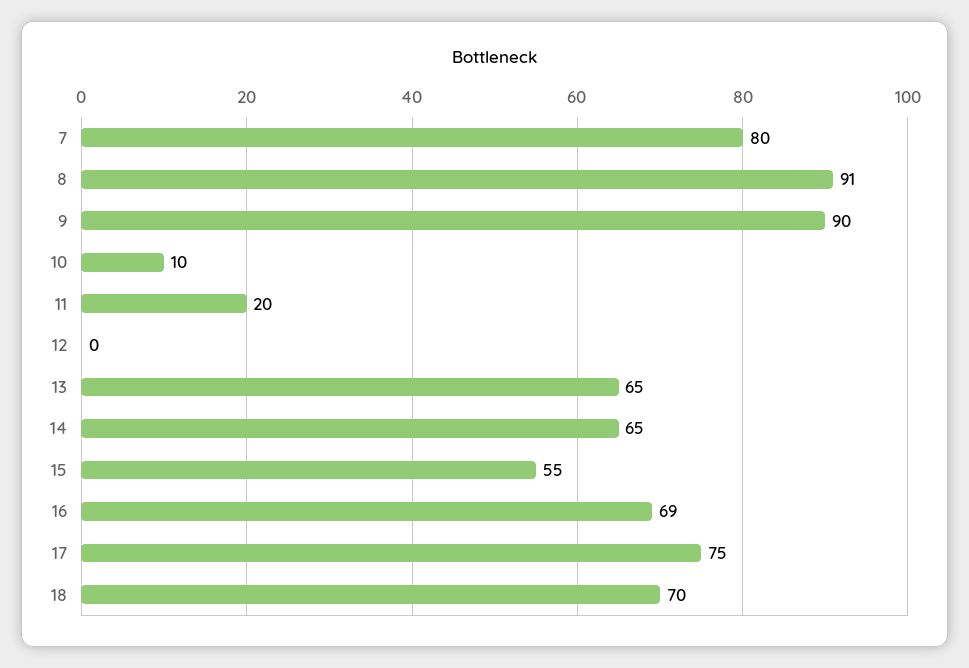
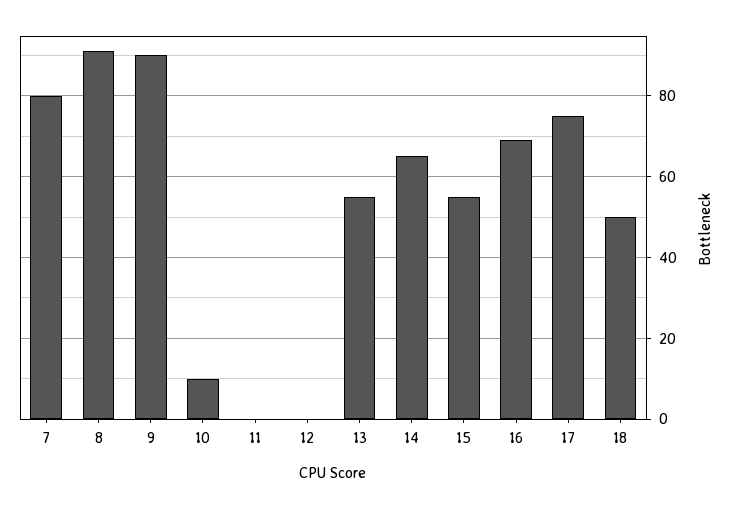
11: 20 -> 0
13: 65 -> 55
18: 70 -> 50

